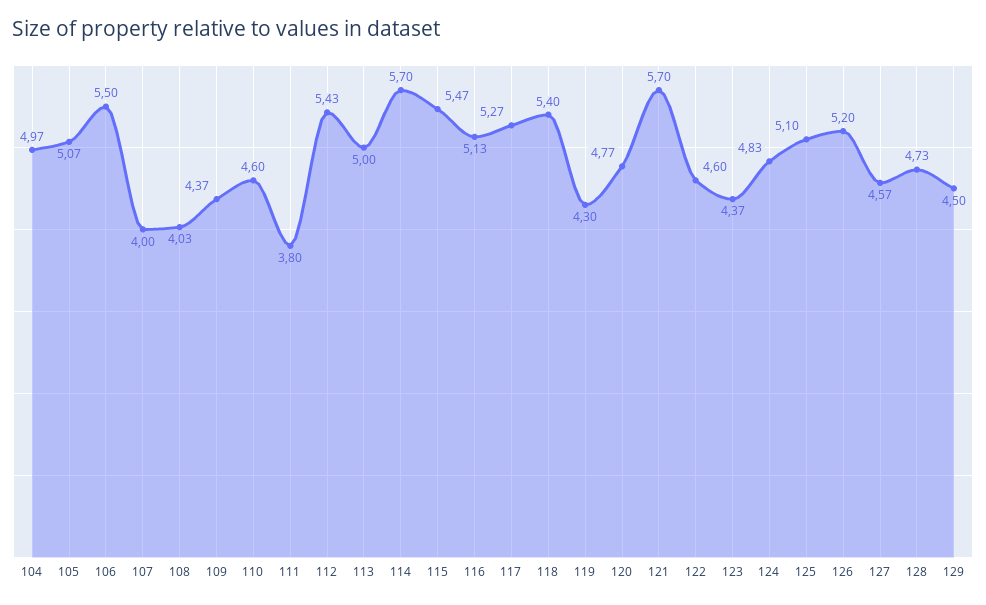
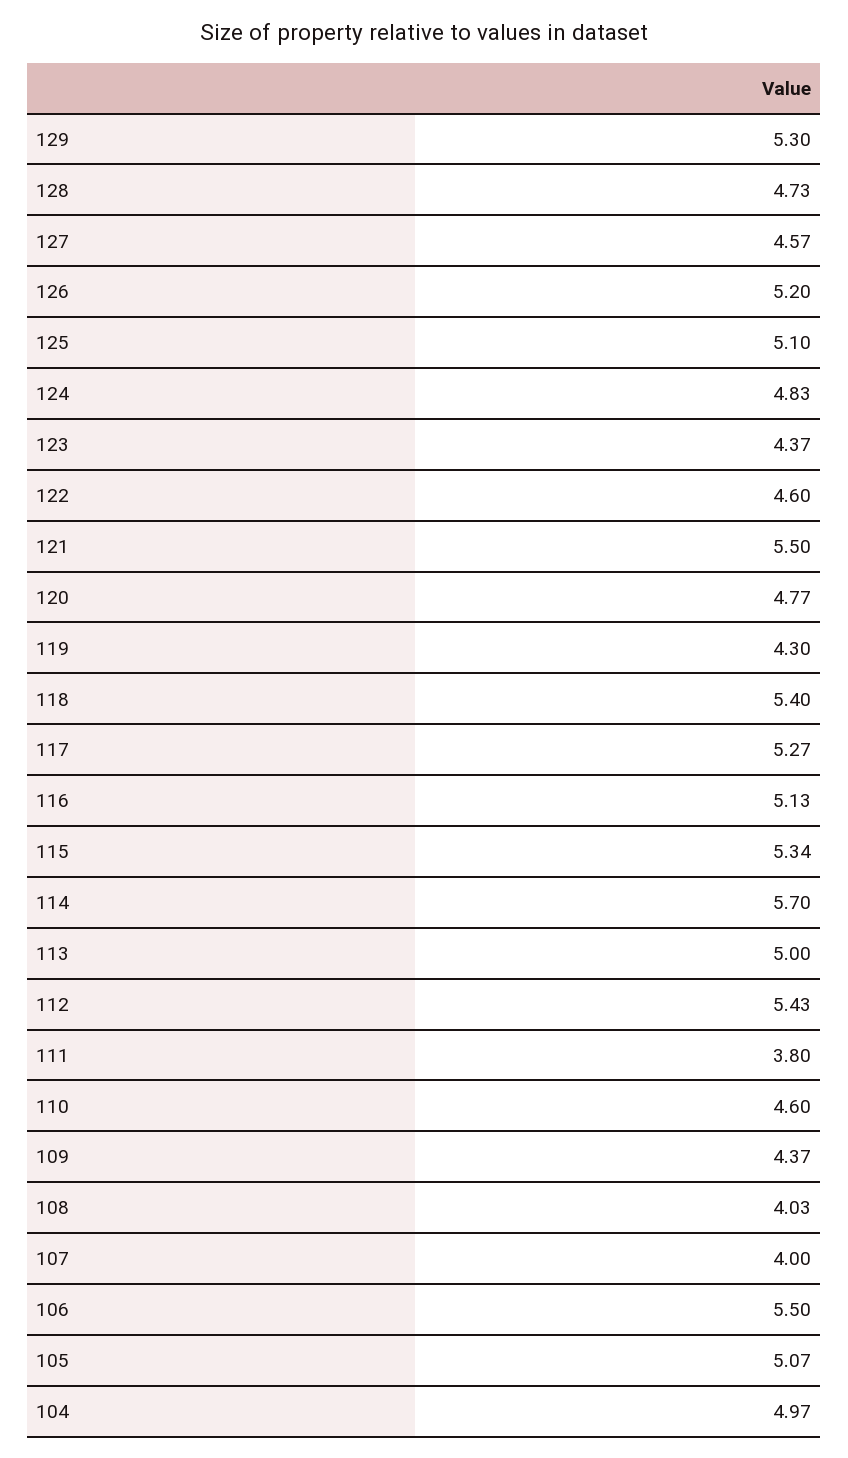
115: 5.47 -> 5.34
121: 5.7 -> 5.5
129: 4.5 -> 5.3

